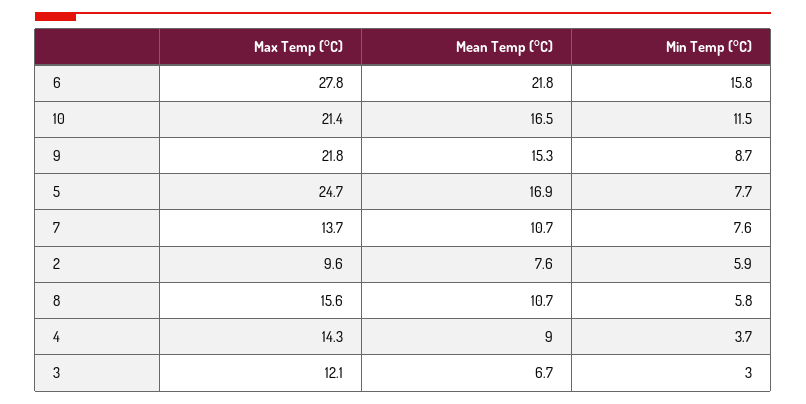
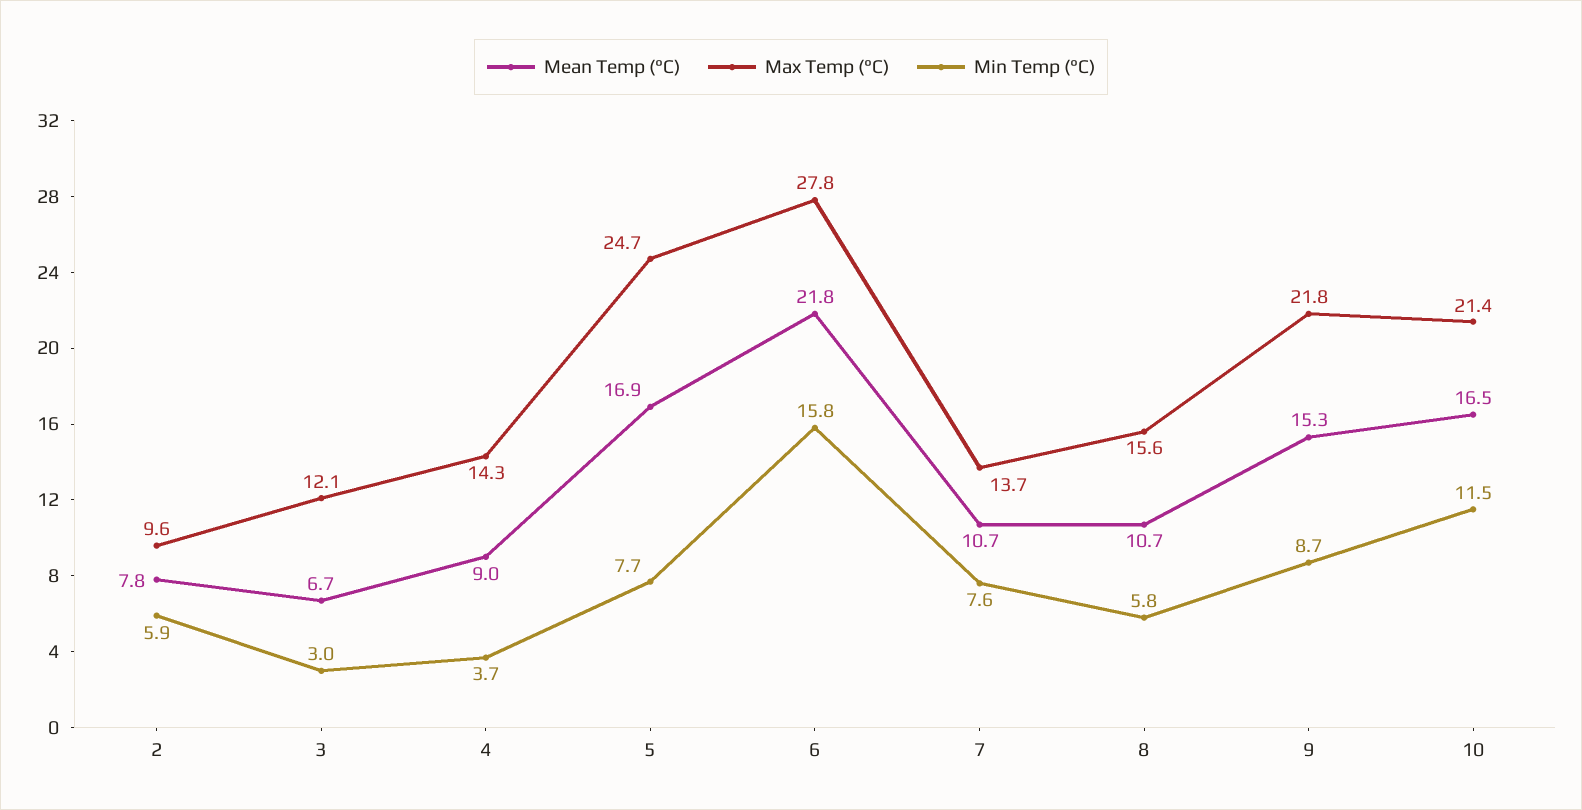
Mean Temp (°C), 2: 7.6 -> 7.8

